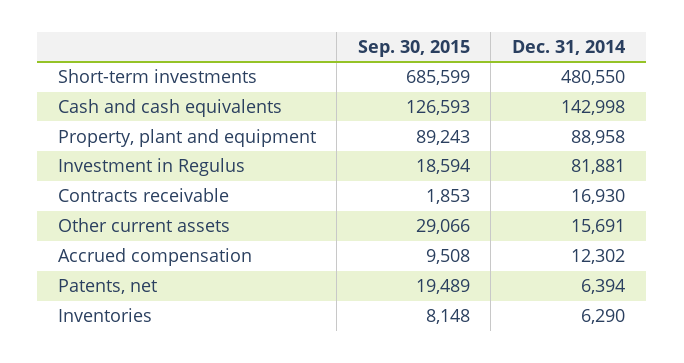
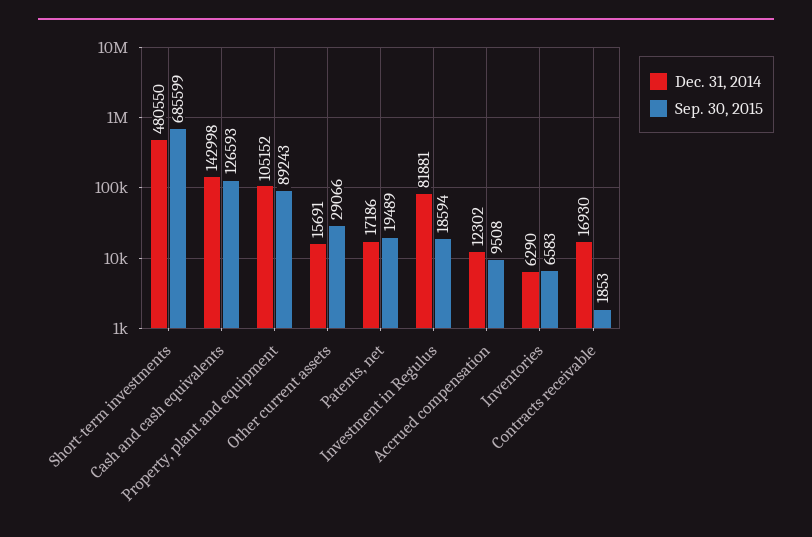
Dec. 31, 2014, Property, plant and equipment: 88958 -> 105152
Dec. 31, 2014, Patents, net: 6394 -> 17186
Sep. 30, 2015, Inventories: 8148 -> 6583

